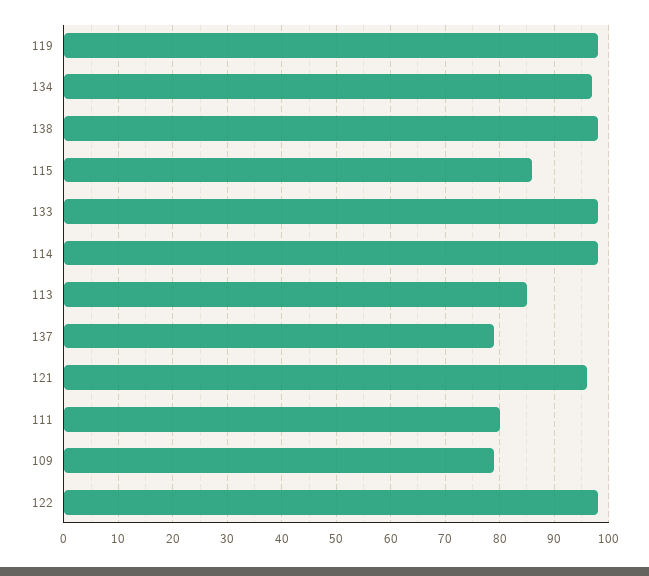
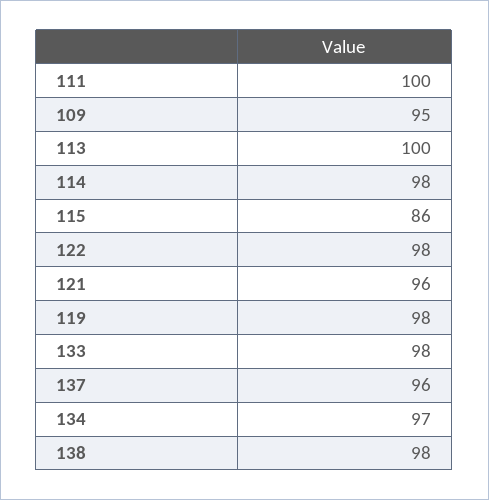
113: 85 -> 100
137: 80 -> 96
111: 80 -> 100
109: 80 -> 95

